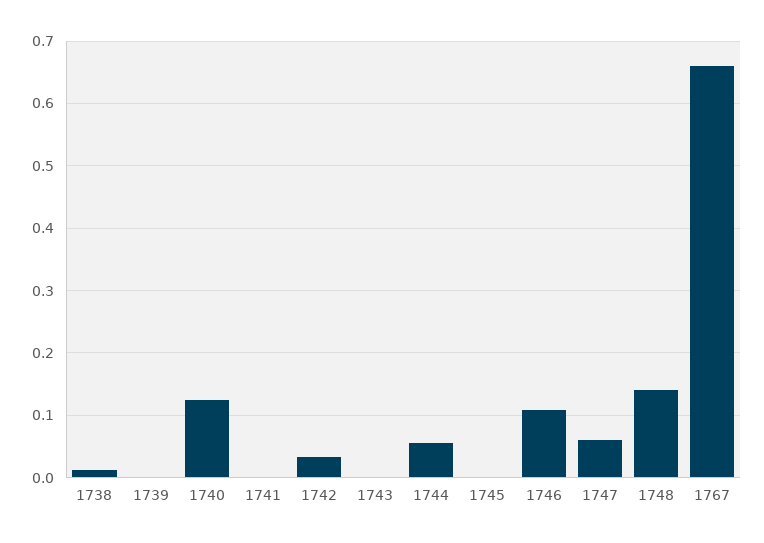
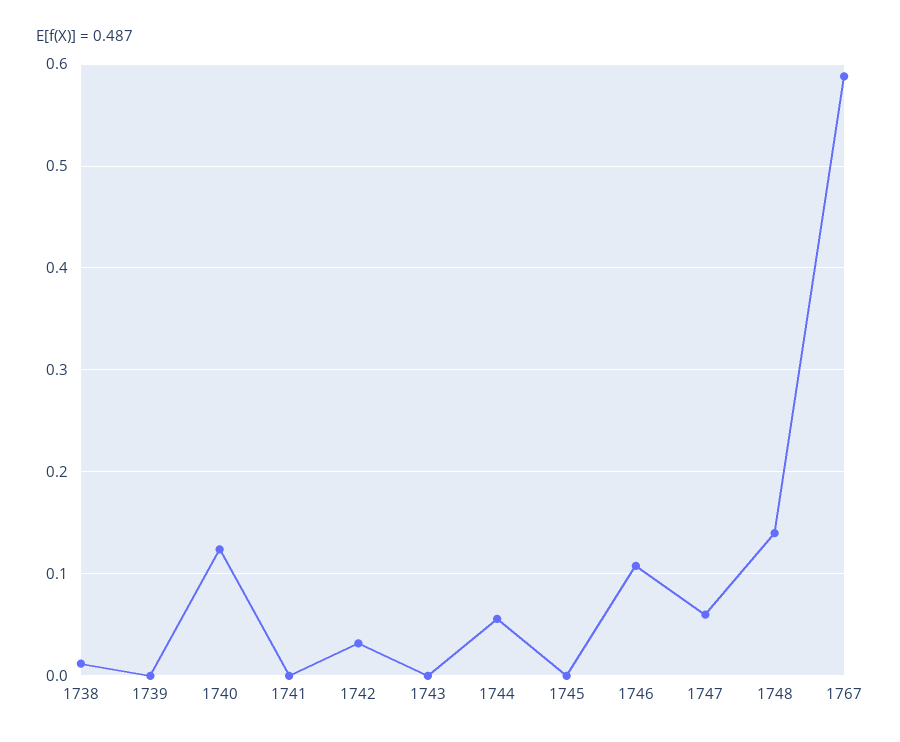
1767: 0.66 -> 0.59

